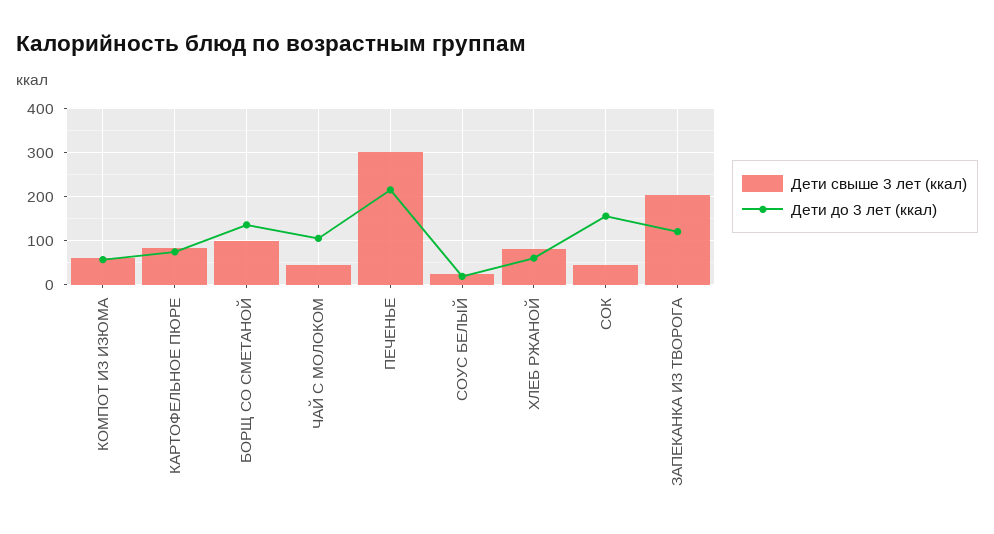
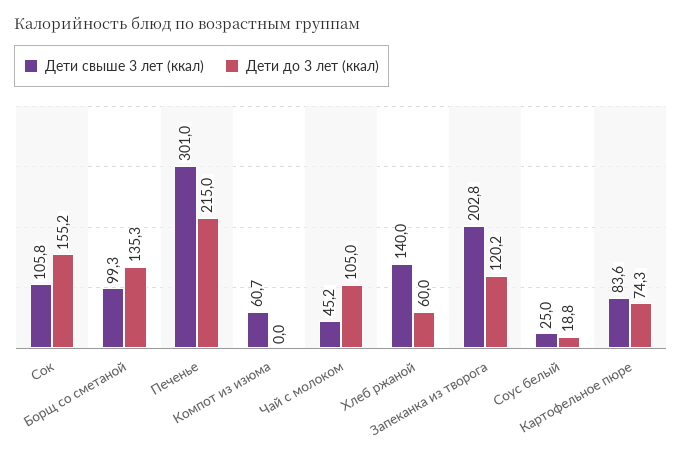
Дети до 3 лет (ккал), КОМПОТ ИЗ ИЗЮМА: 60 -> 0
Дети свыше 3 лет (ккал), ХЛЕБ РЖАНОЙ: 80 -> 140
Дети свыше 3 лет (ккал), СОК: 40 -> 105.8

